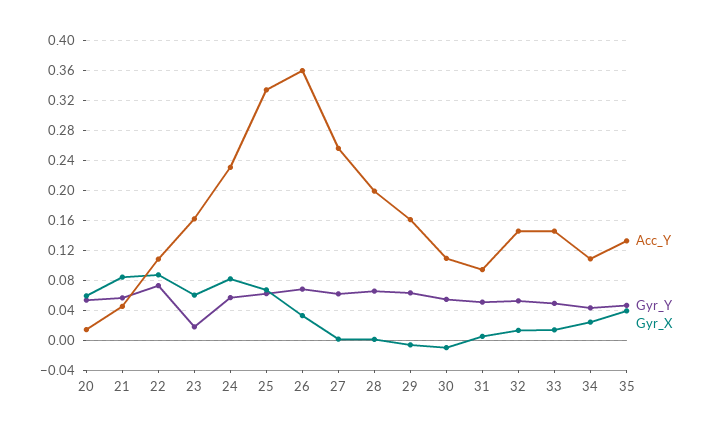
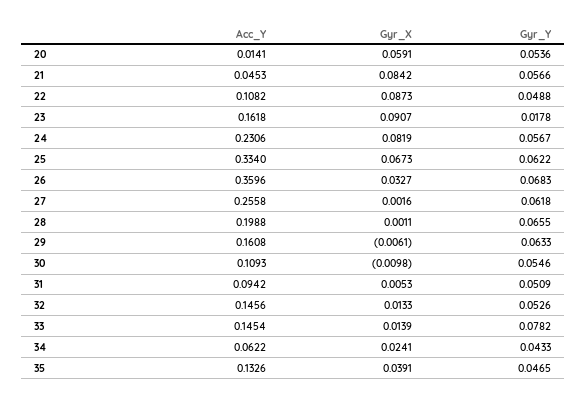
Gyr_Y, 22: 0.07 -> 0.0488
Gyr_X, 23: 0.06 -> 0.0907
Gyr_Y, 33: 0.05 -> 0.0782
Acc_Y, 34: 0.11 -> 0.0622

